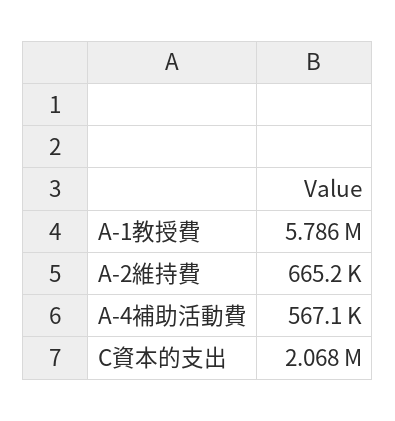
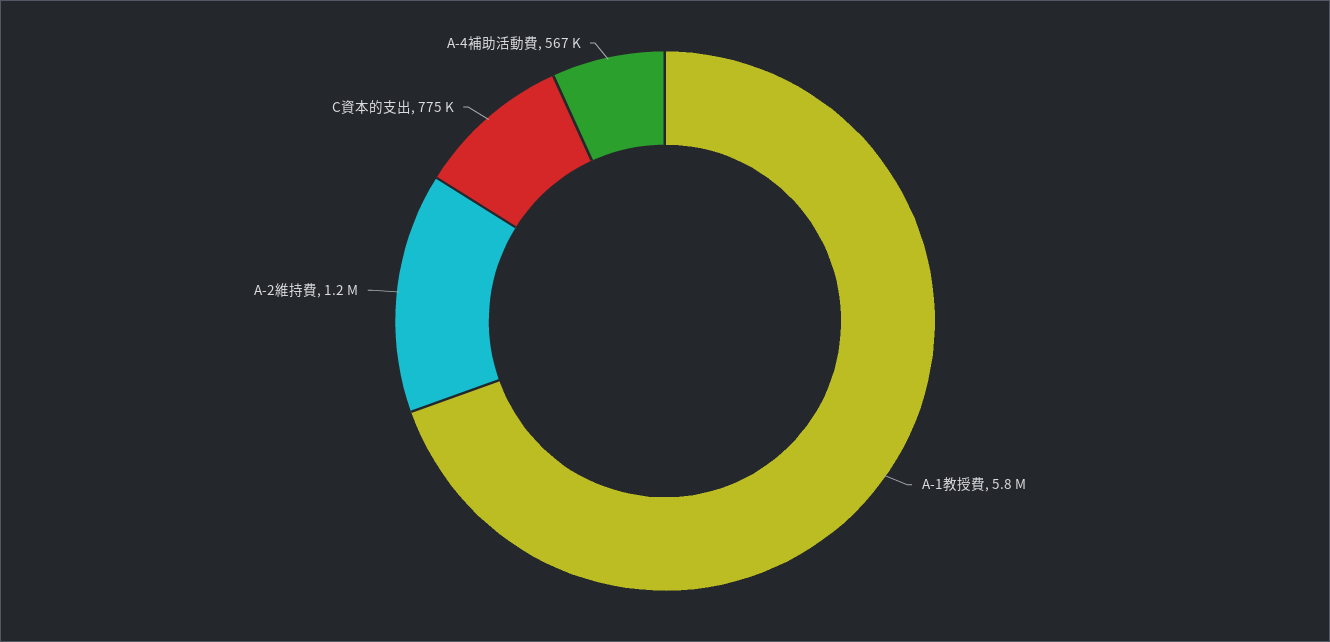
A-2維持費: 665200 -> 1200000
C資本的支出: 2068000 -> 775000

